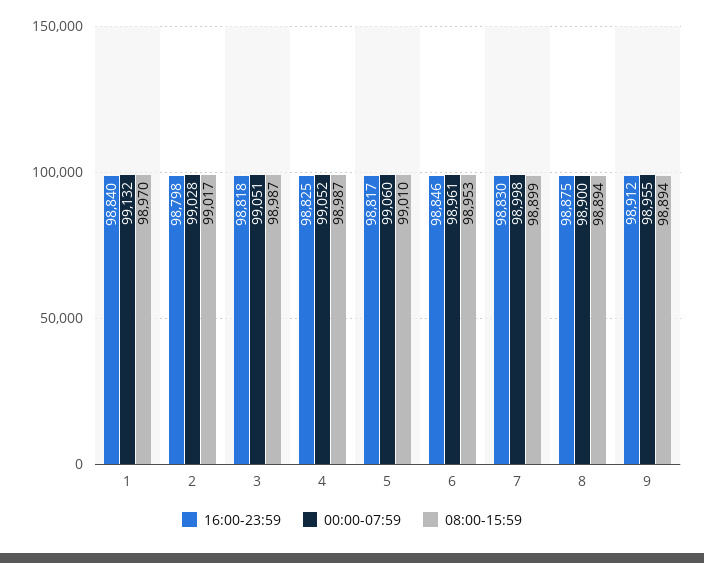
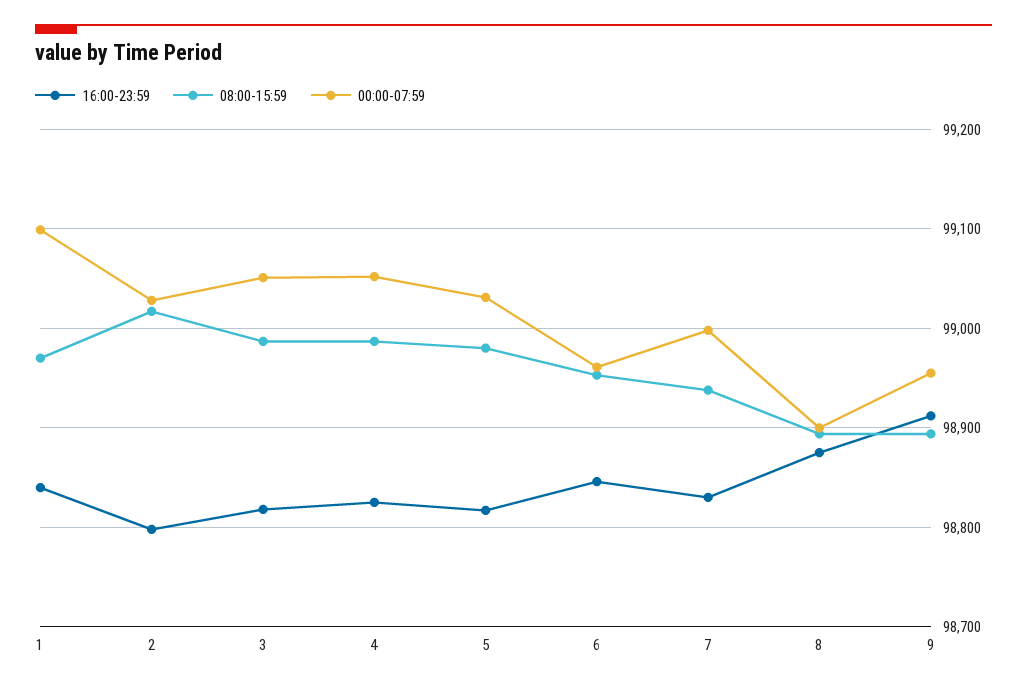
00:00-07:59, 1: 99132 -> 99100
00:00-07:59, 5: 99060 -> 99030
08:00-15:59, 5: 99010 -> 98980
08:00-15:59, 7: 98899 -> 98940

